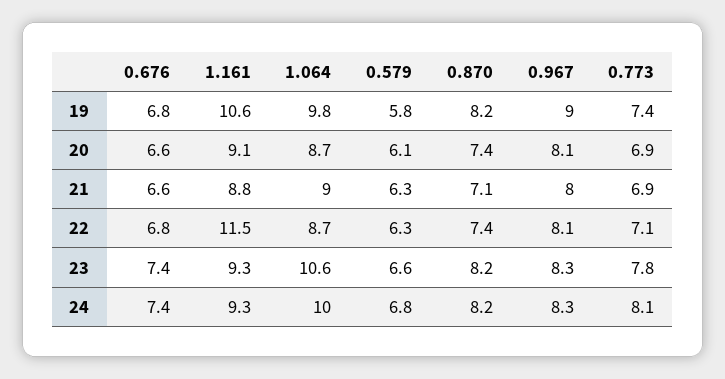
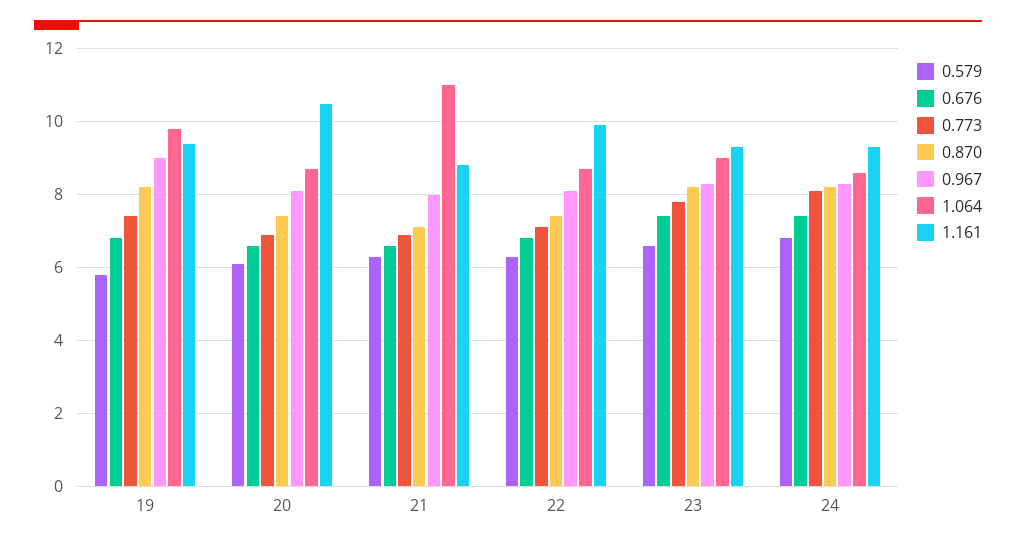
1.161, 19: 10.6 -> 9.5
1.161, 20: 9.1 -> 10.5
1.064, 21: 9 -> 11
1.161, 22: 11.5 -> 10
1.064, 23: 10.6 -> 9
1.064, 24: 10 -> 8.5

